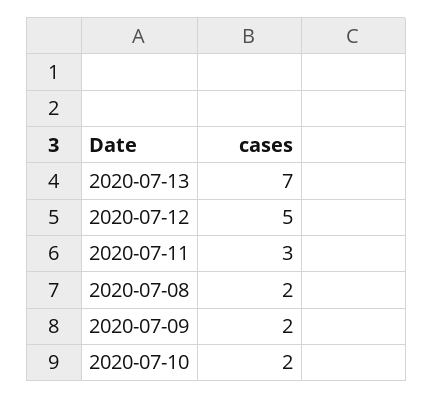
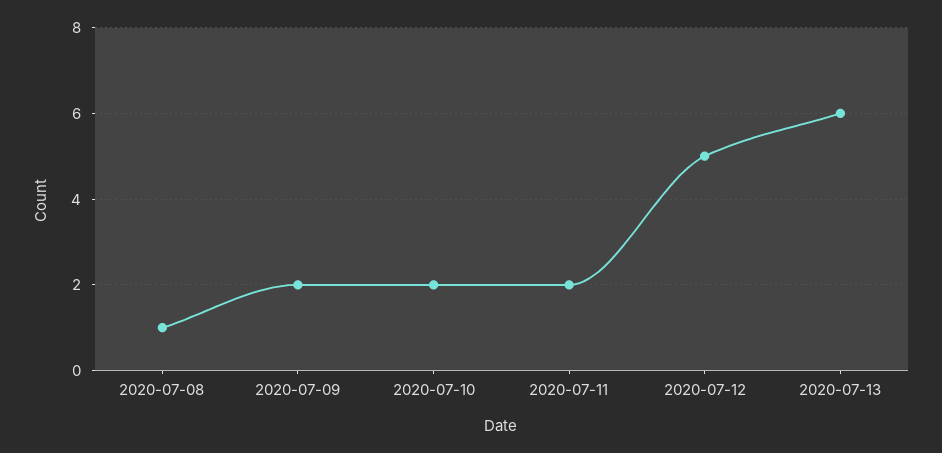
2020-07-13: 7 -> 6
2020-07-11: 3 -> 2
2020-07-08: 2 -> 1

